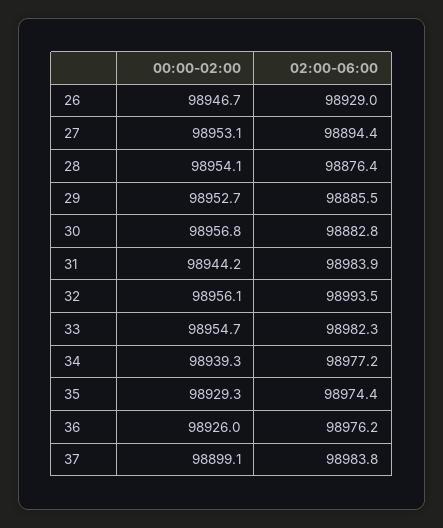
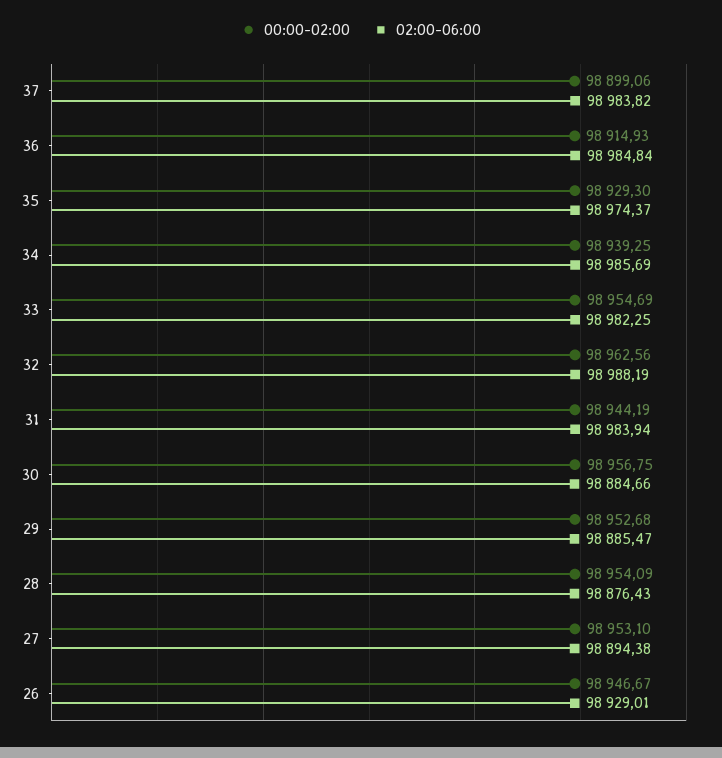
02:00-06:00, 30: 98882.8 -> 98884.66
00:00-02:00, 32: 98956.1 -> 98962.56
02:00-06:00, 32: 98993.5 -> 98988.19
02:00-06:00, 34: 98977.2 -> 98985.69
00:00-02:00, 36: 98926 -> 98914.93
02:00-06:00, 36: 98976.2 -> 98984.84

